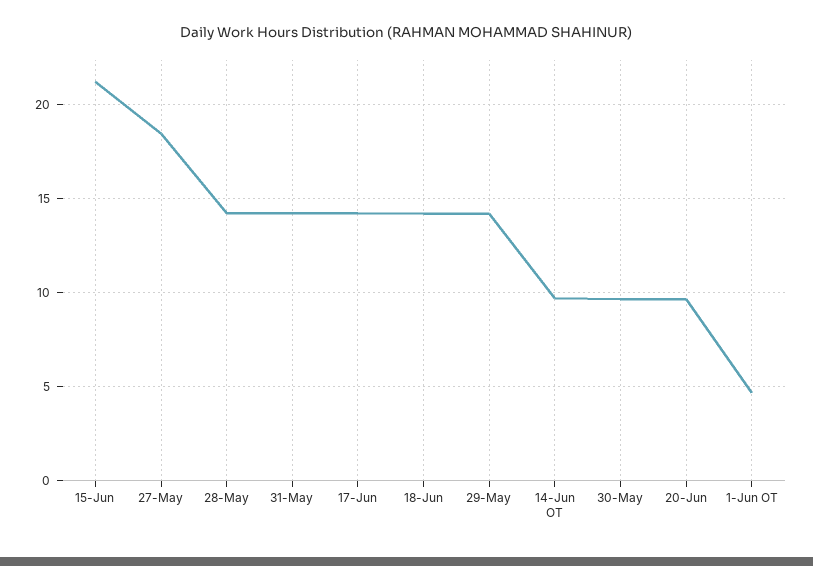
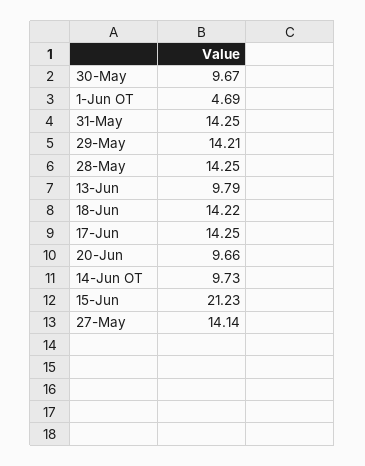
27-May: 18.5 -> 14.14
13-Jun: none -> 9.79

